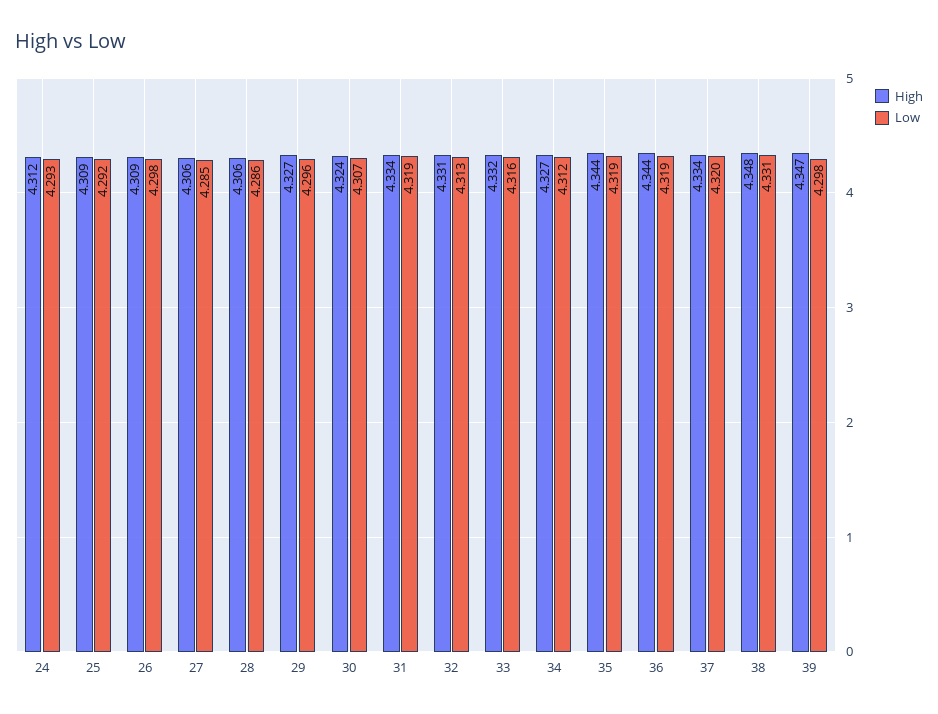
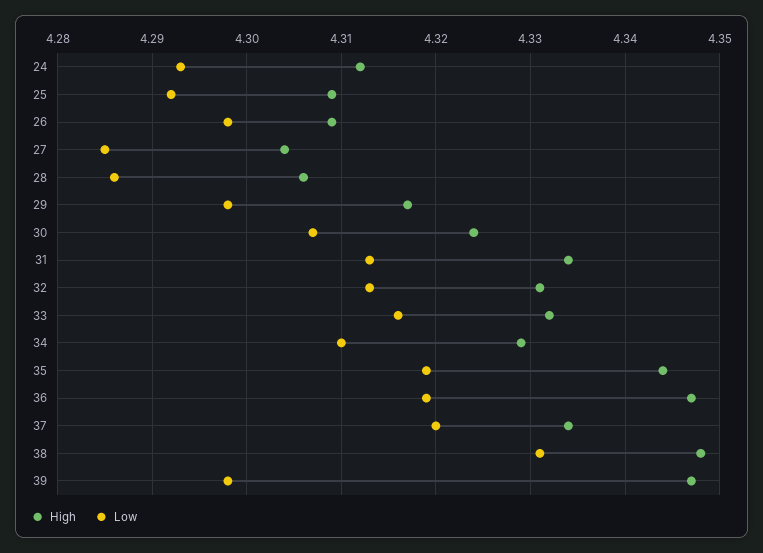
High, 27: 4.306 -> 4.304
High, 29: 4.327 -> 4.317
Low, 29: 4.296 -> 4.298
Low, 31: 4.319 -> 4.313
High, 34: 4.327 -> 4.329
Low, 34: 4.312 -> 4.31
High, 36: 4.344 -> 4.347

